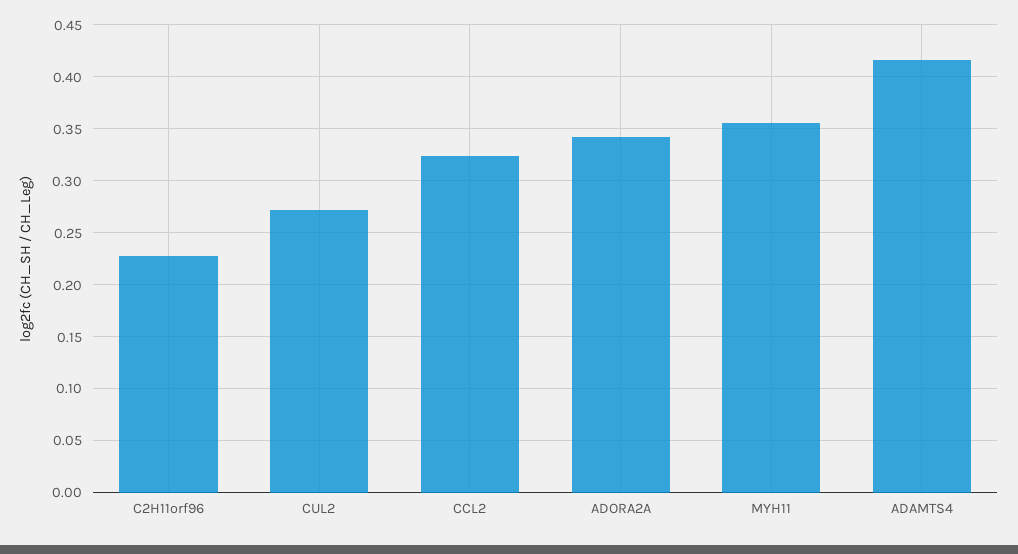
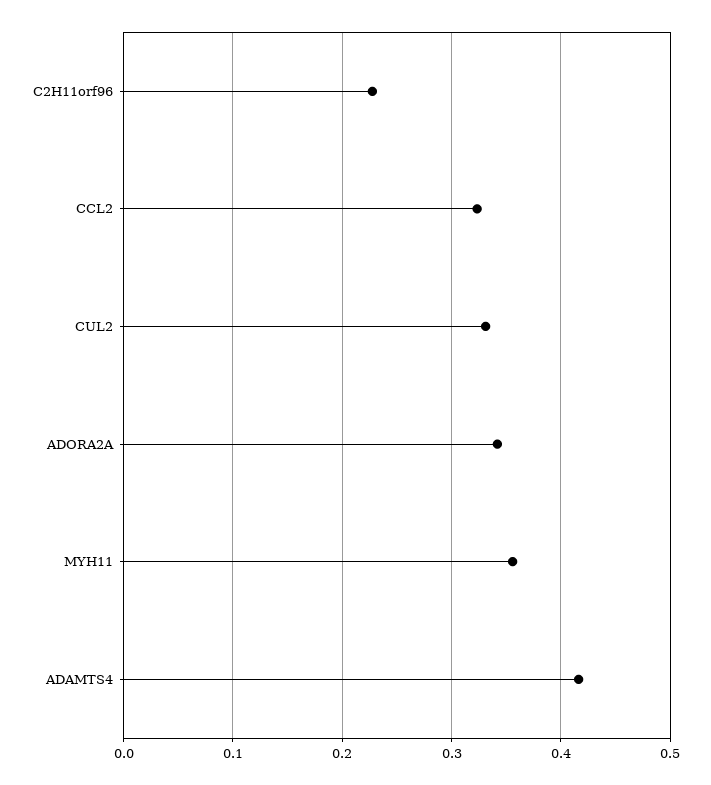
CUL2: 0.27 -> 0.33

